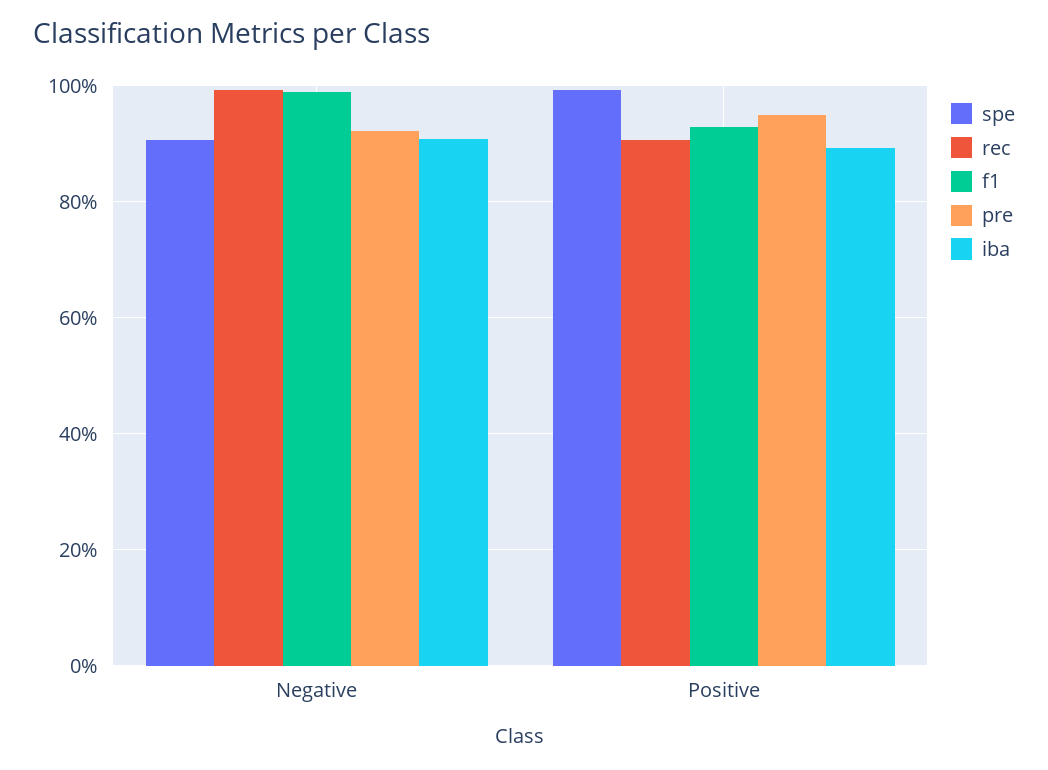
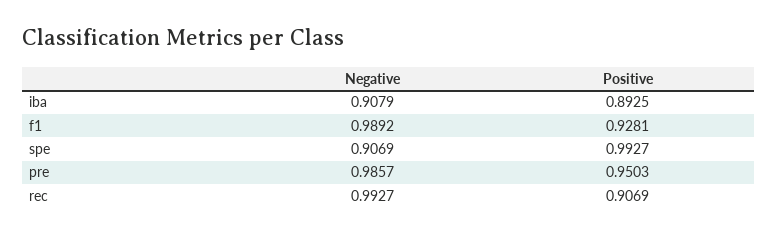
pre, Negative: 0.92 -> 0.9857

